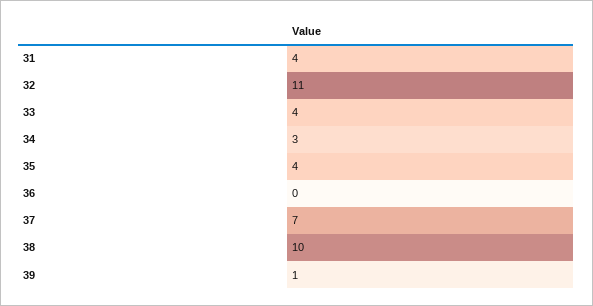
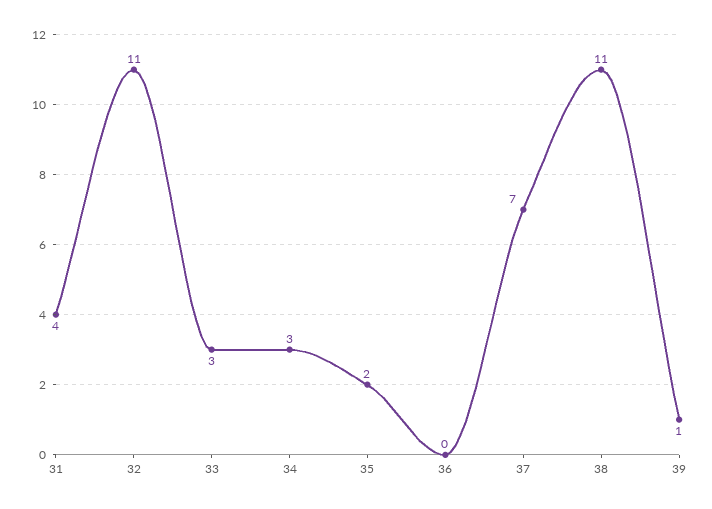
33: 4 -> 3
35: 4 -> 2
38: 10 -> 11

